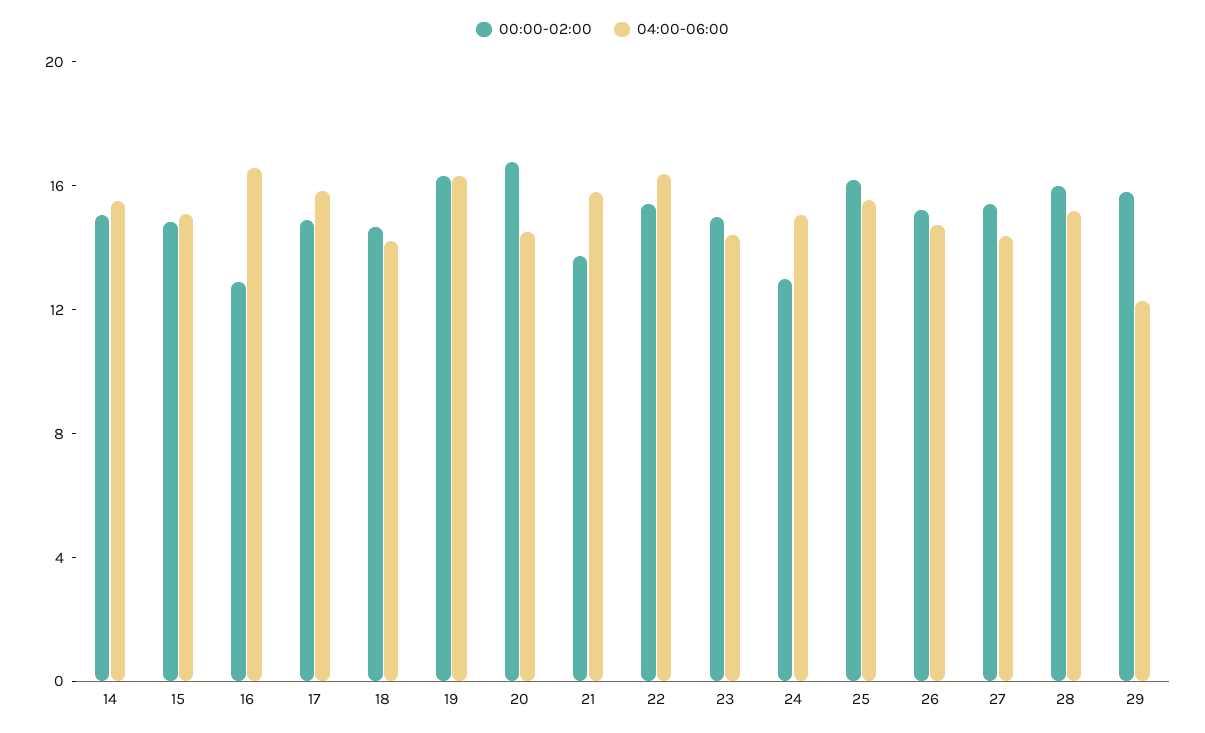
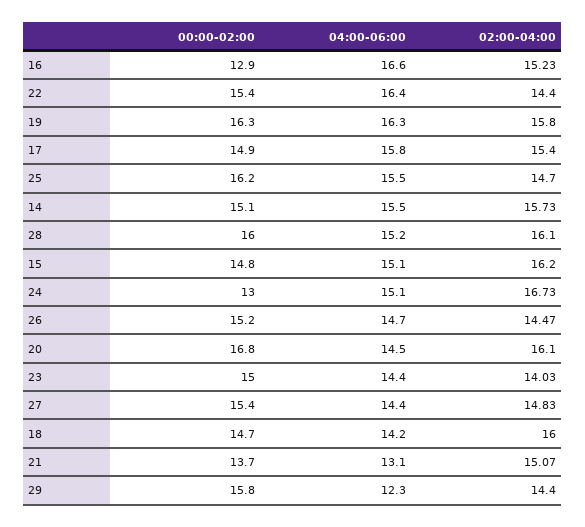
04:00-06:00, 21: 16 -> 13.1
02:00-04:00, 16: none -> 15.23
02:00-04:00, 22: none -> 14.4
02:00-04:00, 19: none -> 15.8
02:00-04:00, 17: none -> 15.4
02:00-04:00, 25: none -> 14.7
02:00-04:00, 14: none -> 15.73
02:00-04:00, 28: none -> 16.1
02:00-04:00, 15: none -> 16.2
02:00-04:00, 24: none -> 16.73
02:00-04:00, 26: none -> 14.47
02:00-04:00, 20: none -> 16.1
02:00-04:00, 23: none -> 14.03
02:00-04:00, 27: none -> 14.83
02:00-04:00, 18: none -> 16
02:00-04:00, 21: none -> 15.07
02:00-04:00, 29: none -> 14.4

